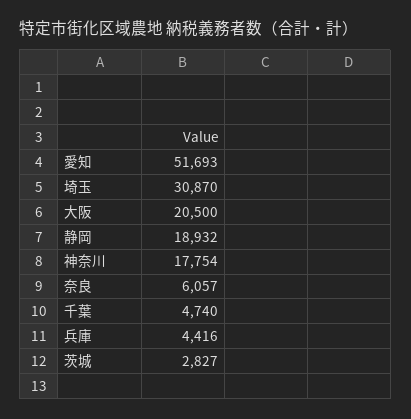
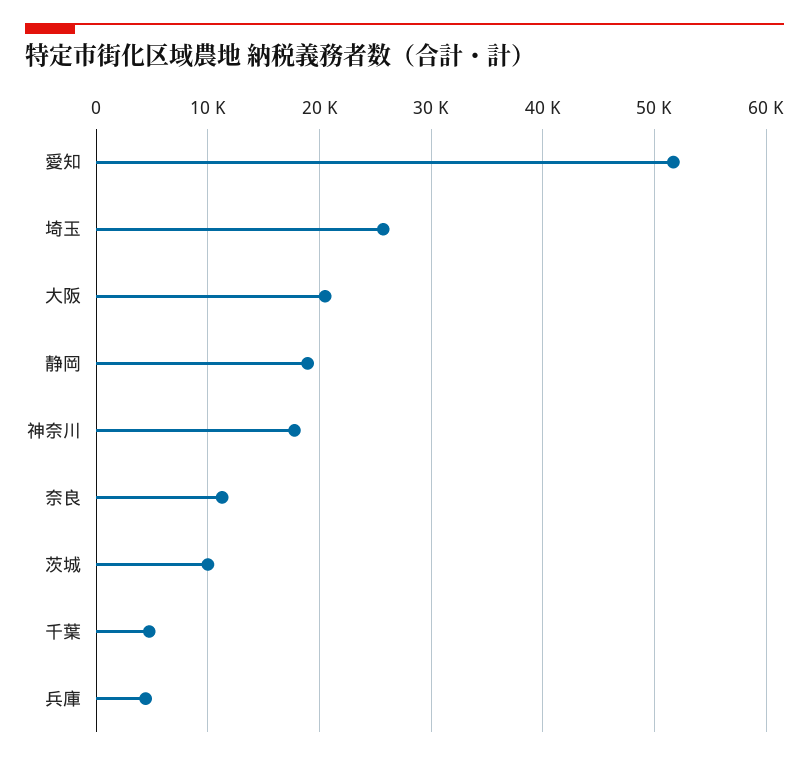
埼玉: 30870 -> 26000
奈良: 6057 -> 11000
茨城: 2827 -> 10000

